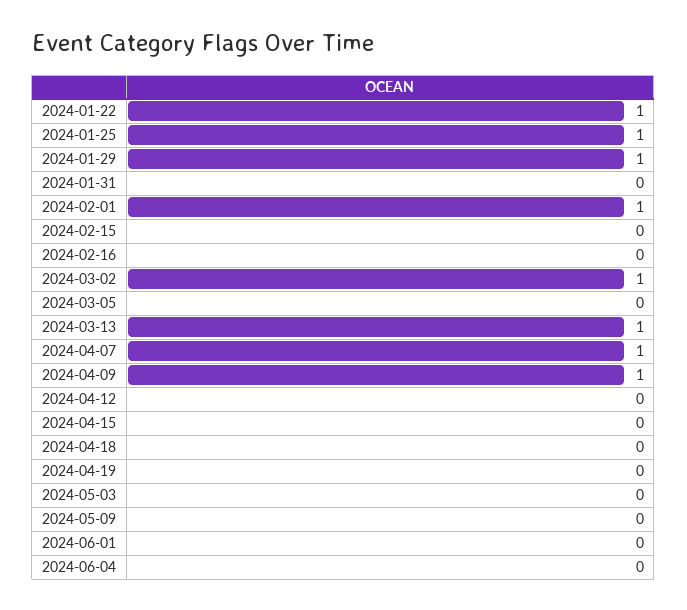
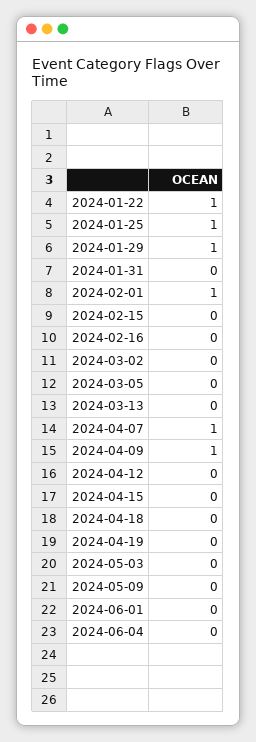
2024-03-02: 1 -> 0
2024-03-13: 1 -> 0

